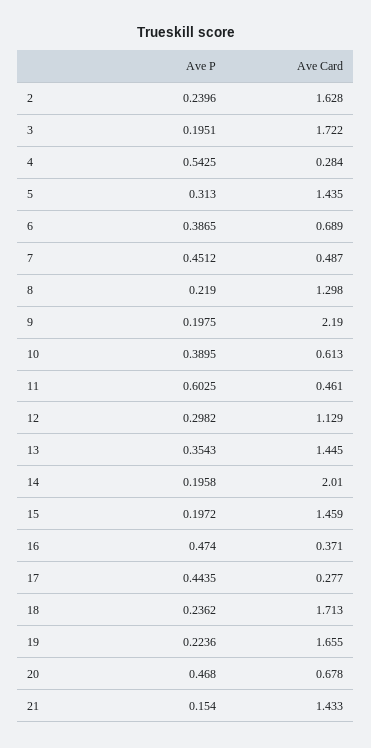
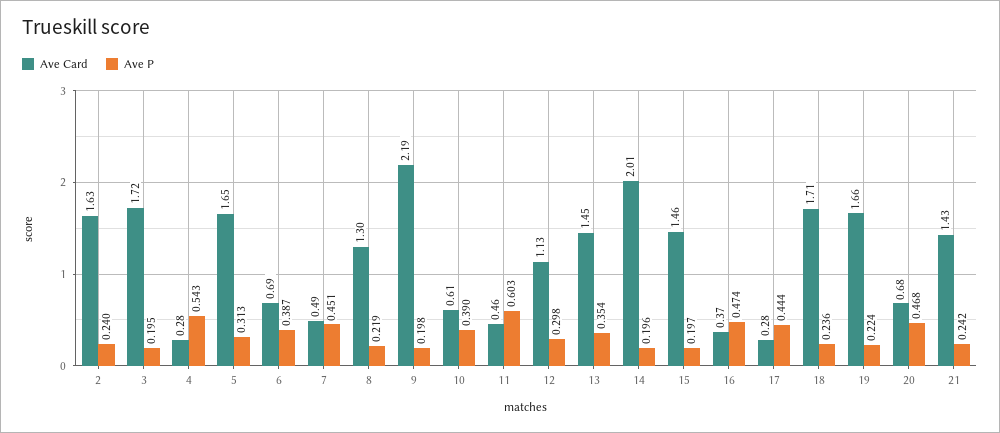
Ave Card, 5: 1.435 -> 1.65
Ave P, 21: 0.154 -> 0.242

